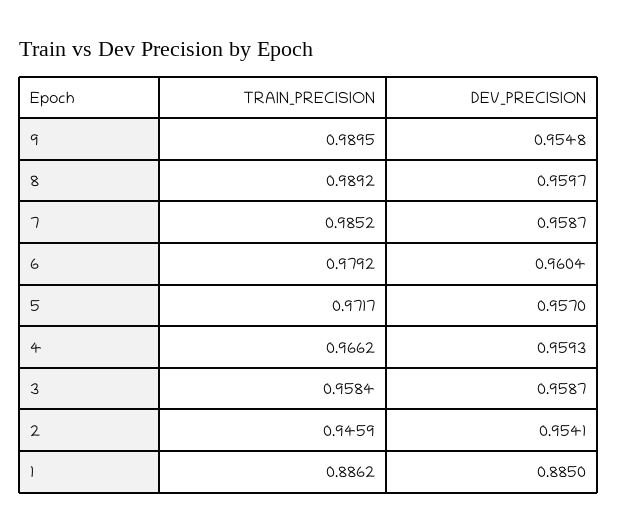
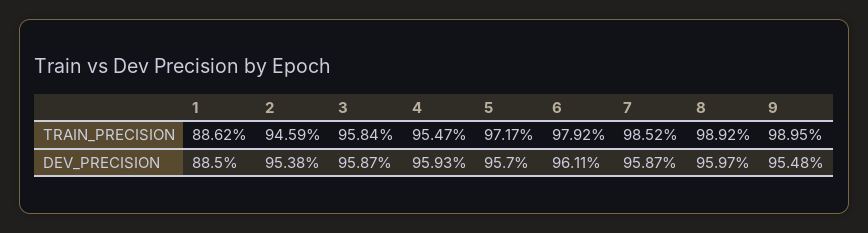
DEV_PRECISION, 6: 0.9604 -> 0.9611
TRAIN_PRECISION, 4: 0.9662 -> 0.9547
DEV_PRECISION, 2: 0.9541 -> 0.9538

